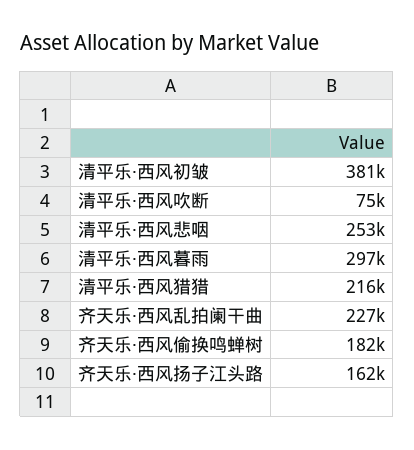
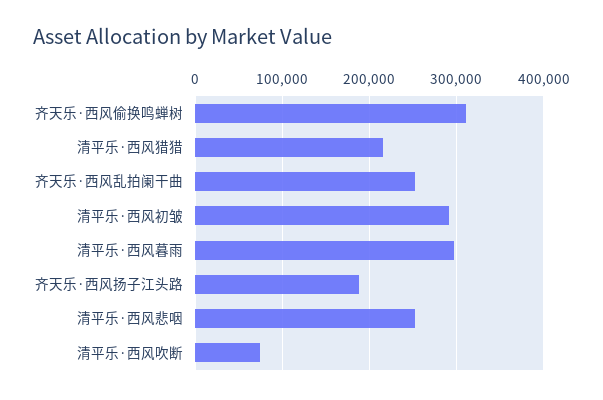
清平乐·西风初皱: 381000 -> 290000
齐天乐·西风乱拍阑干曲: 227000 -> 250000
齐天乐·西风偷换鸣蝉树: 182000 -> 310000
齐天乐·西风扬子江头路: 162000 -> 190000

